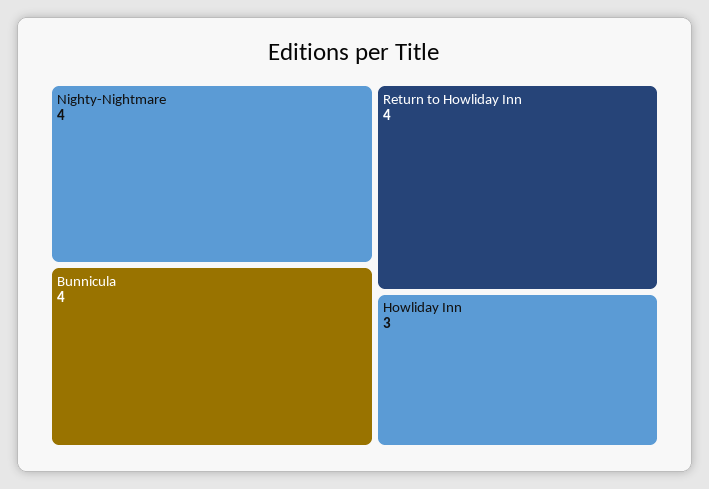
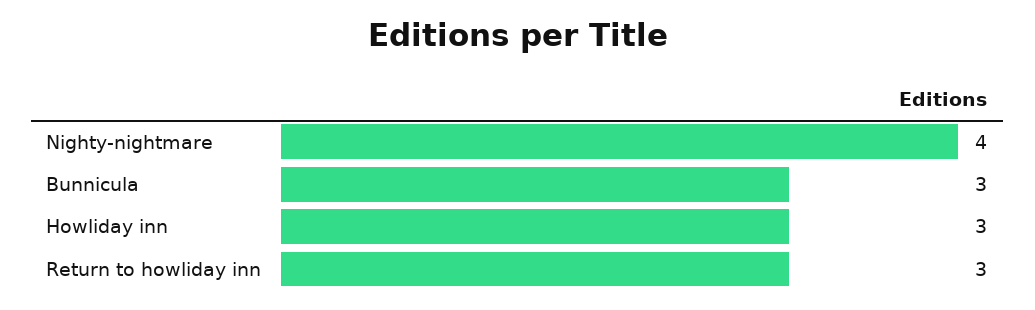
Bunnicula: 4 -> 3
Return to Howliday Inn: 4 -> 3

